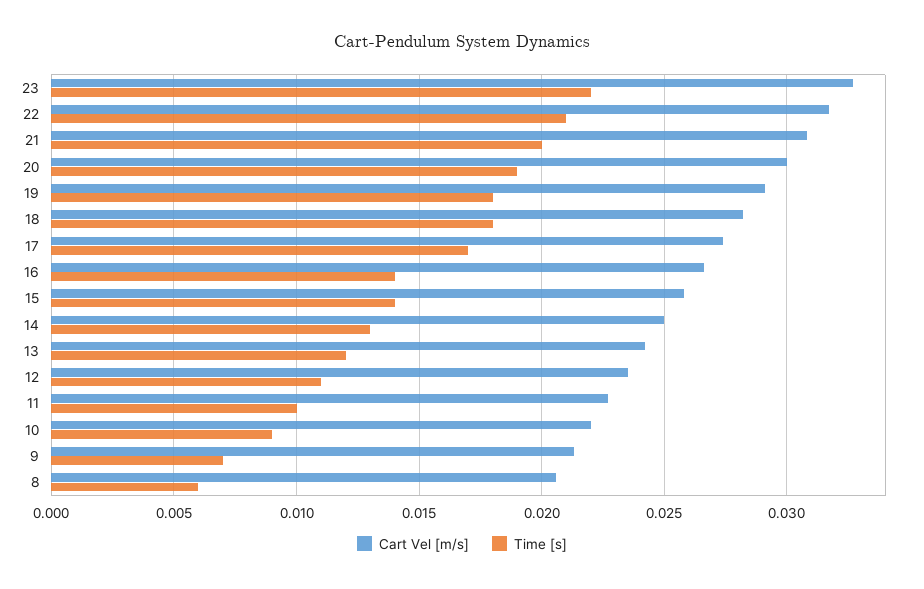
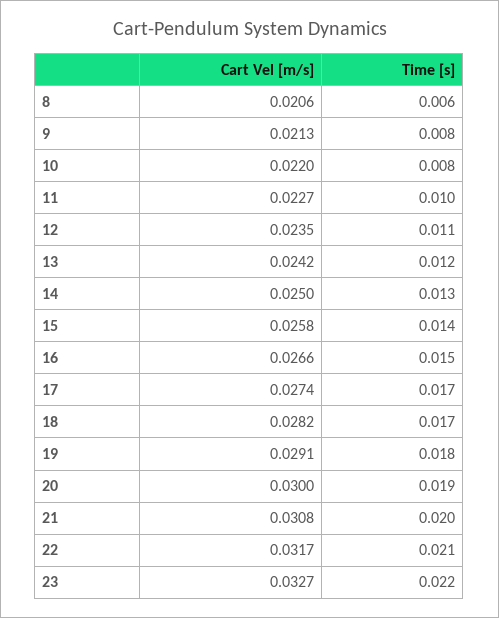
Time [s], 18: 0.018 -> 0.017
Time [s], 16: 0.014 -> 0.015
Time [s], 10: 0.009 -> 0.008
Time [s], 9: 0.007 -> 0.008

